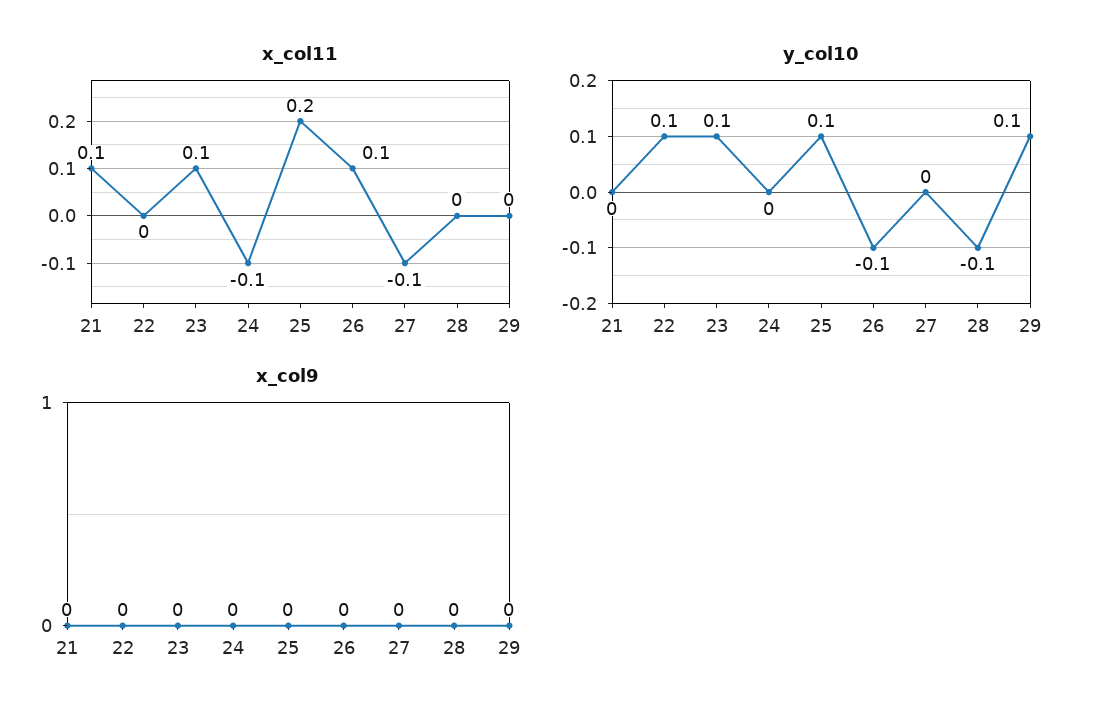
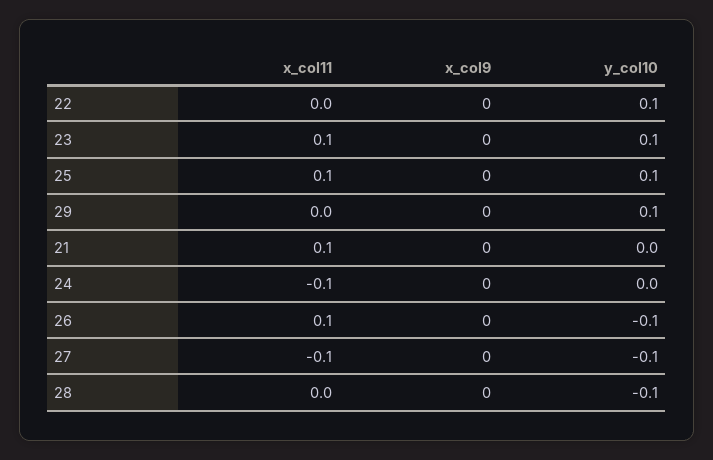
x_col11, 25: 0.2 -> 0.1
y_col10, 27: 0 -> -0.1

